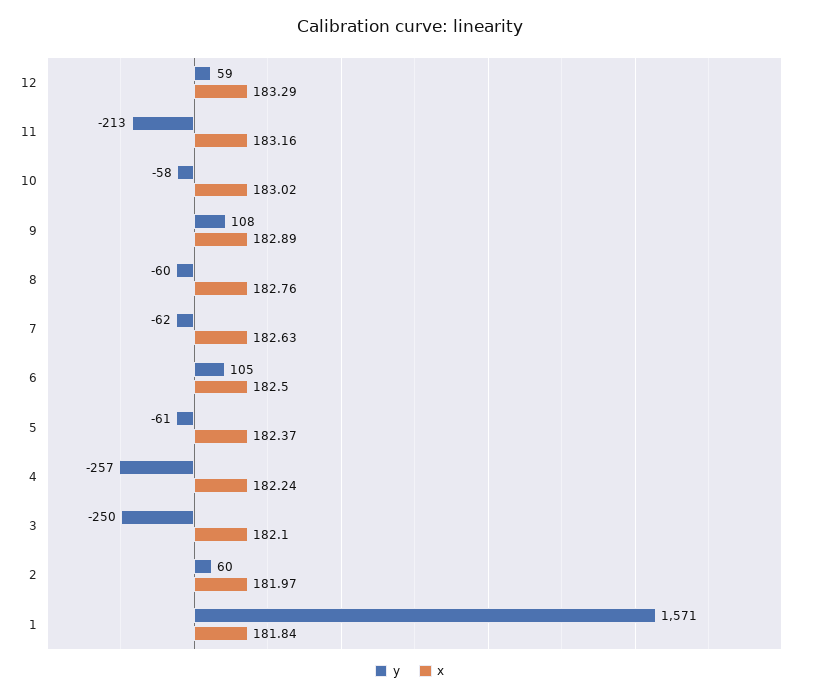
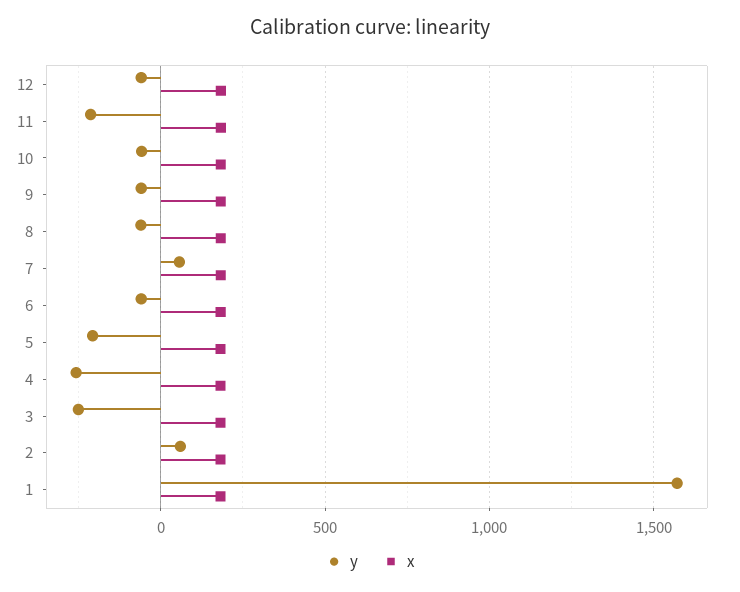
y, 12: 59 -> -50
y, 9: 108 -> -50
y, 7: -62 -> 50
y, 6: 105 -> -50
y, 5: -61 -> -200

